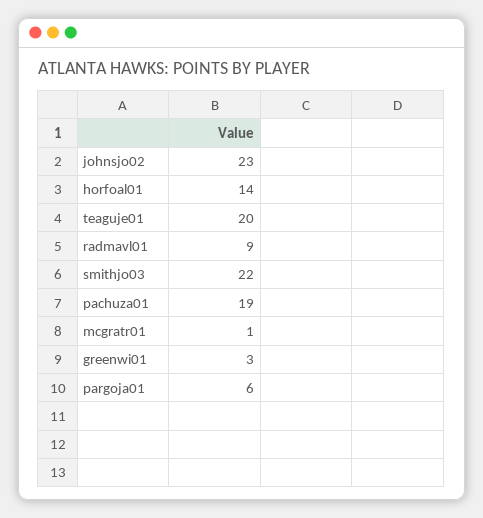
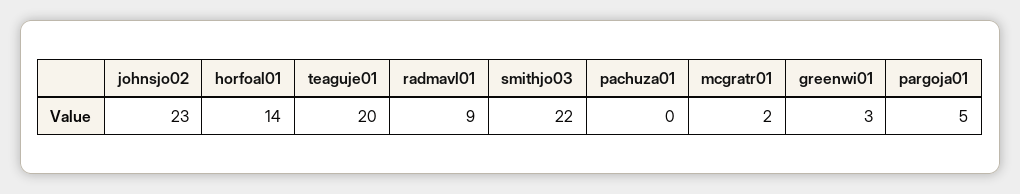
pachuza01: 19 -> 0
mcgratr01: 1 -> 2
pargoja01: 6 -> 5

